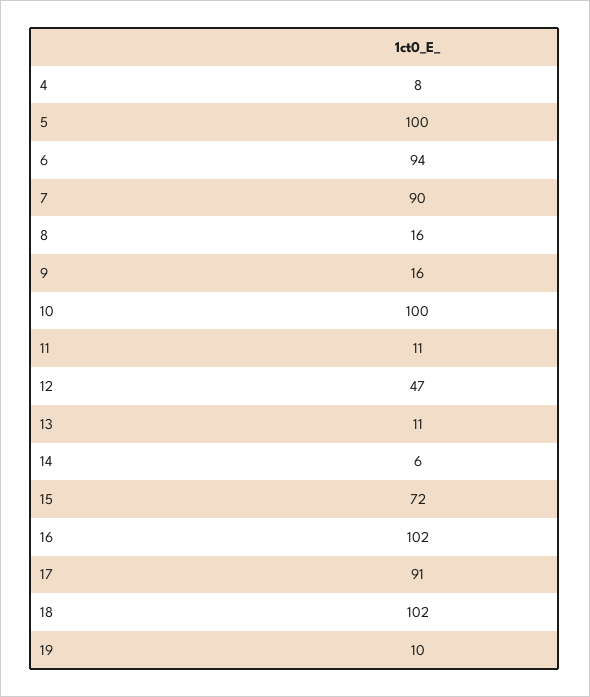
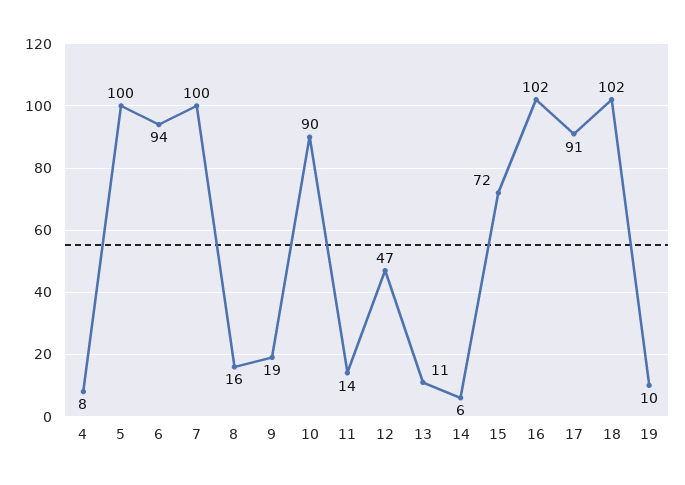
7: 90 -> 100
9: 16 -> 19
10: 100 -> 90
11: 11 -> 14

